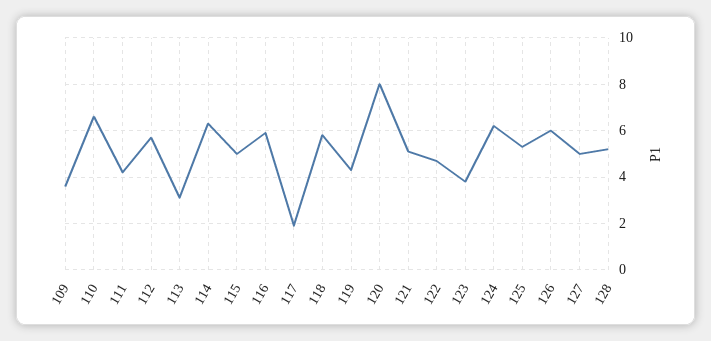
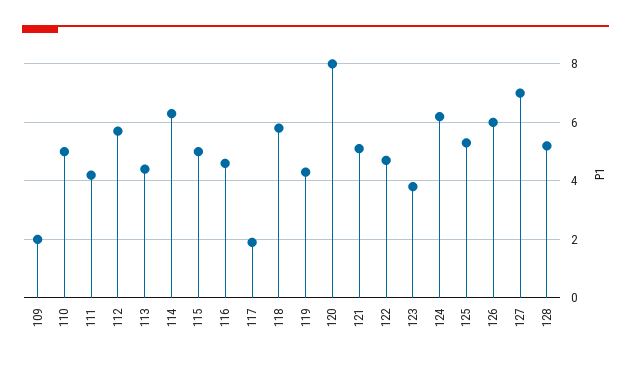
109: 3.5 -> 2
110: 6.5 -> 5
113: 3 -> 4.5
116: 6 -> 4.5
127: 5 -> 7

